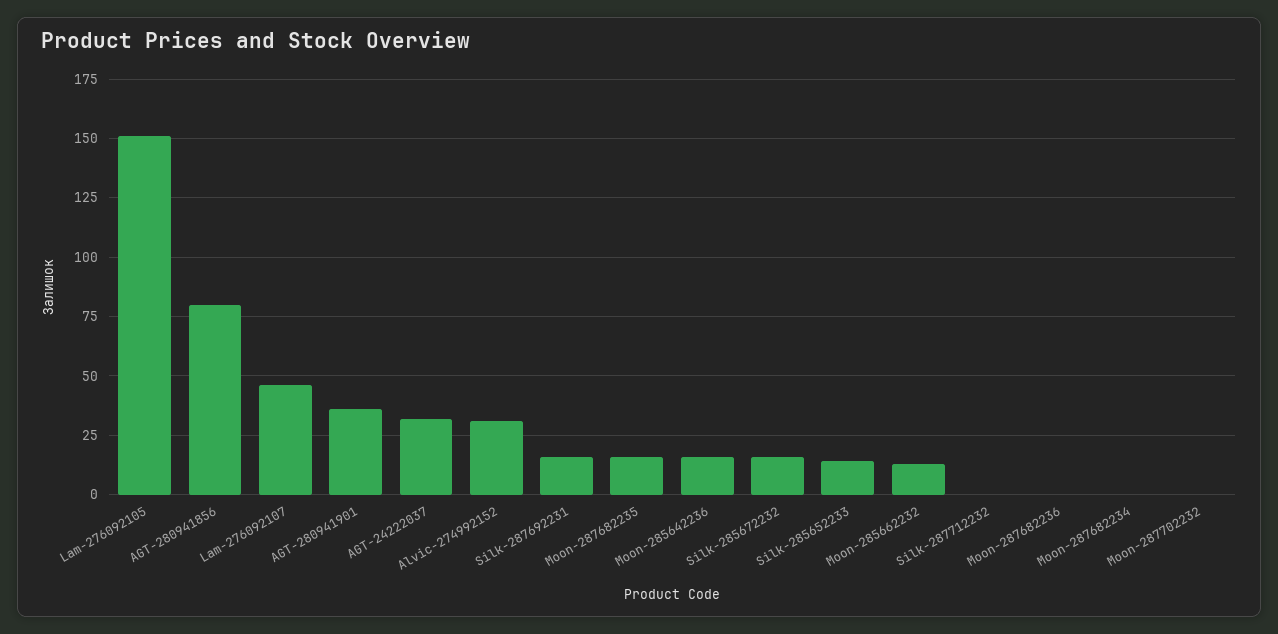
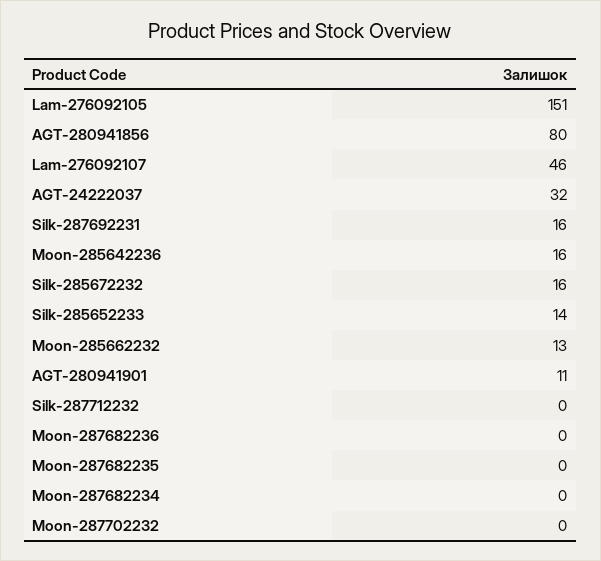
AGT-280941901: 35 -> 11
Alvic-274992152: 30 -> none
Moon-287682235: 15 -> 0

